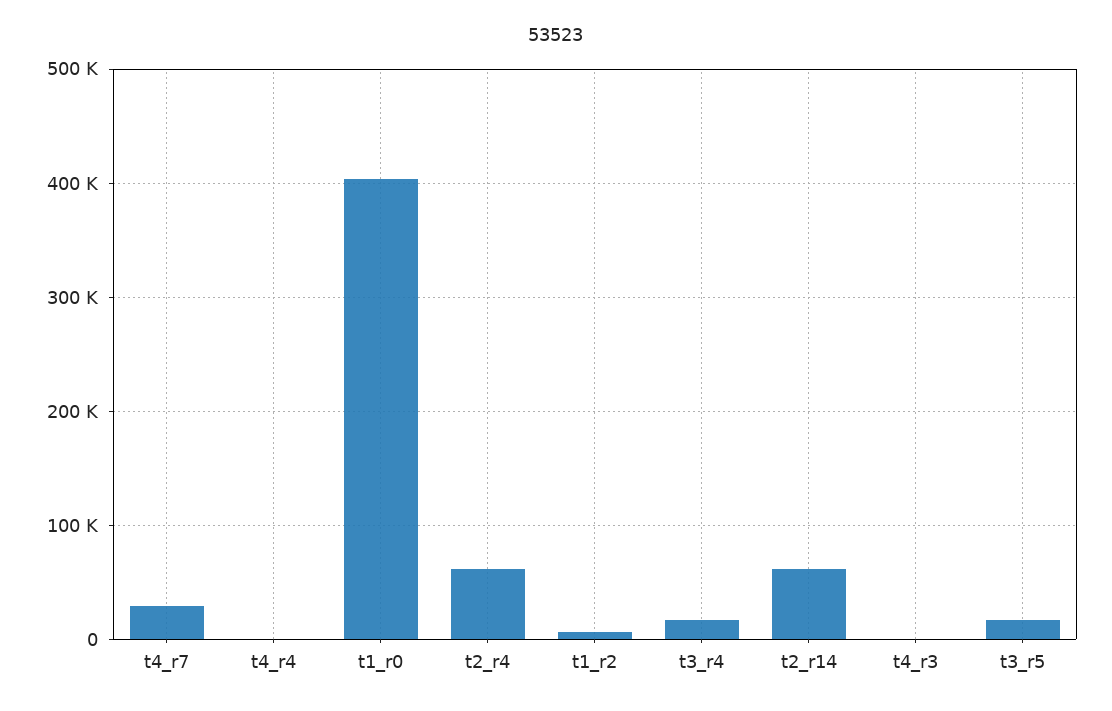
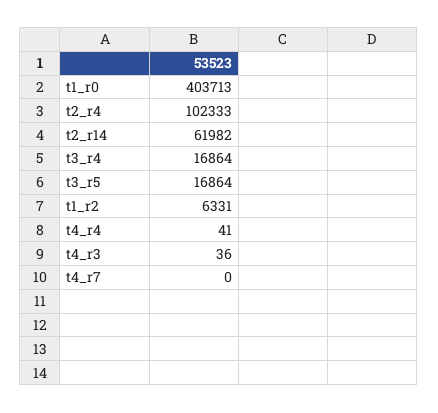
t4_r7: 30000 -> 0
t2_r4: 60000 -> 102333

